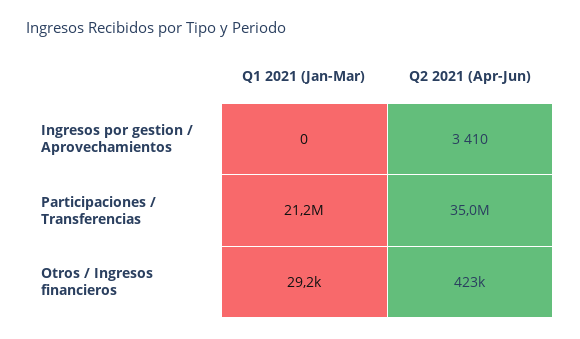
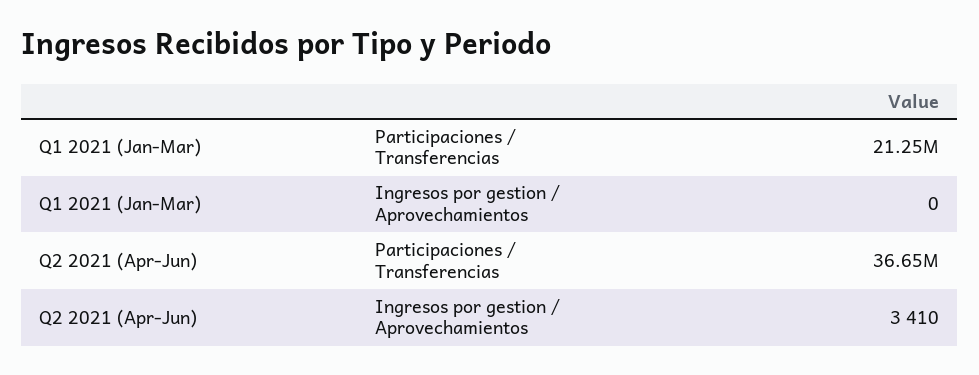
Q2 2021 (Apr-Jun), Participaciones / Transferencias: 35000000 -> 36650000
Q1 2021 (Jan-Mar), Otros / Ingresos financieros: 29200 -> none
Q2 2021 (Apr-Jun), Otros / Ingresos financieros: 423000 -> none

